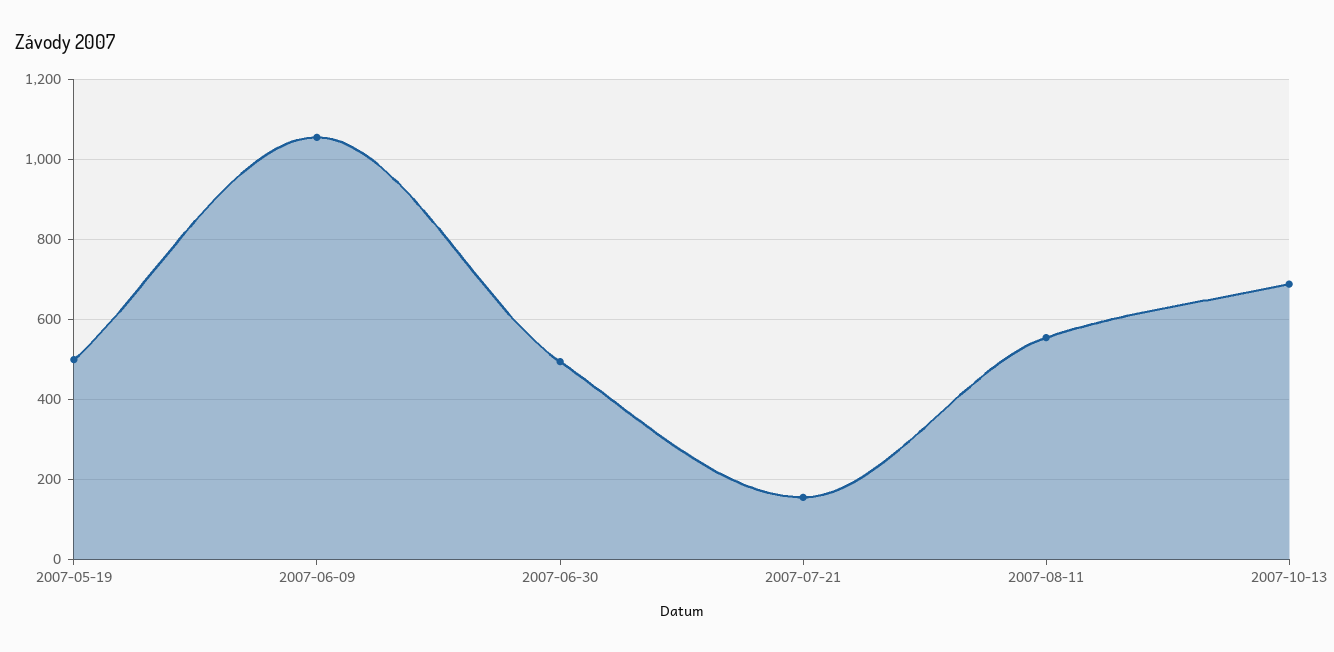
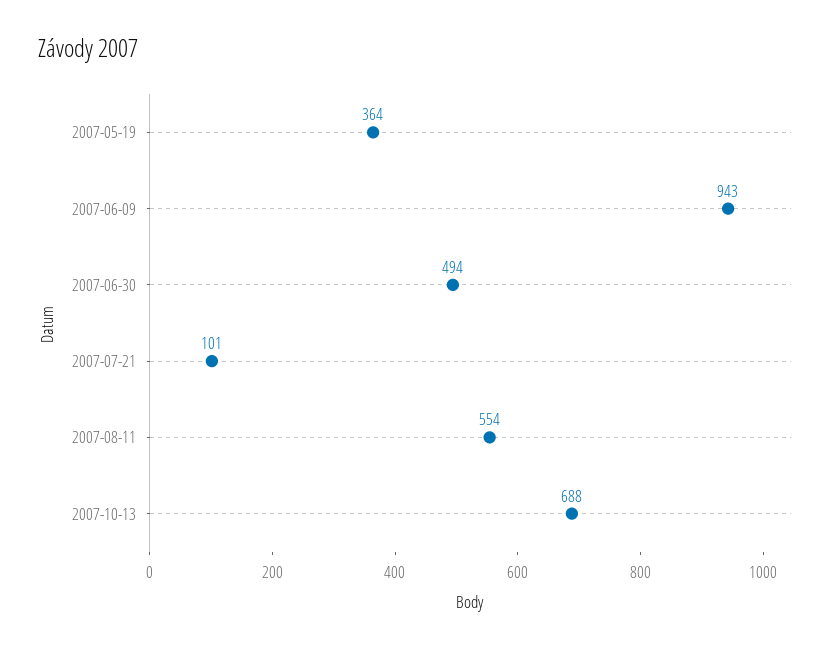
2007-05-19: 500 -> 364
2007-06-09: 1060 -> 943
2007-07-21: 160 -> 101

